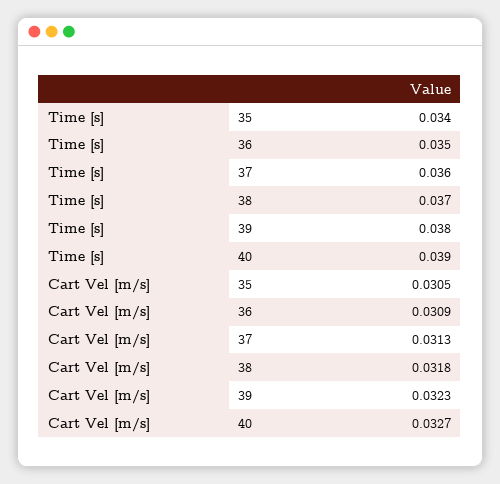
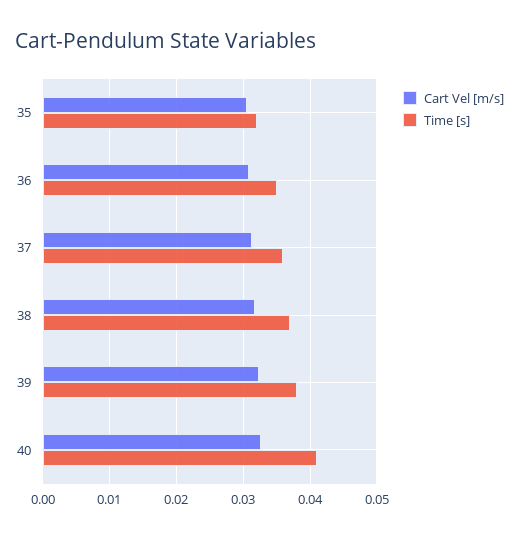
Time [s], 35: 0.034 -> 0.032
Time [s], 40: 0.039 -> 0.041

